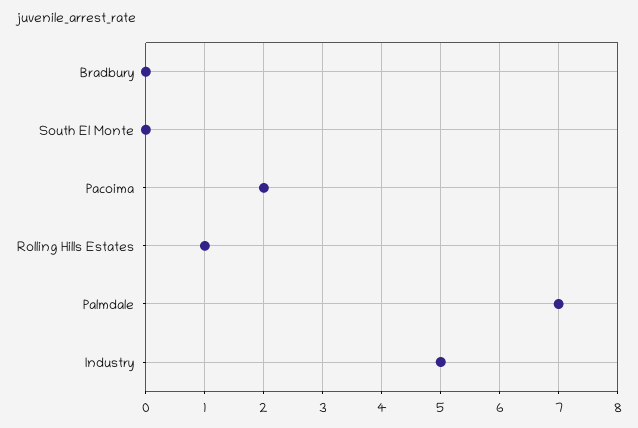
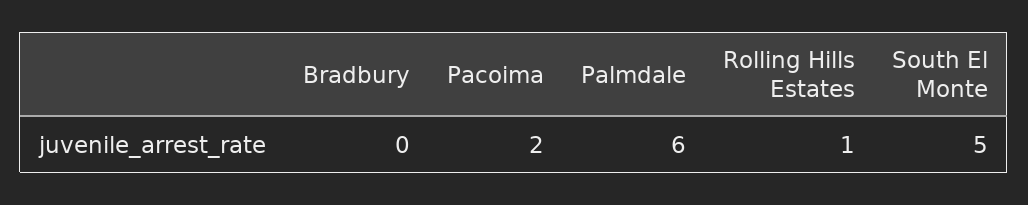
South El Monte: 0 -> 5
Palmdale: 7 -> 6
Industry: 5 -> none

